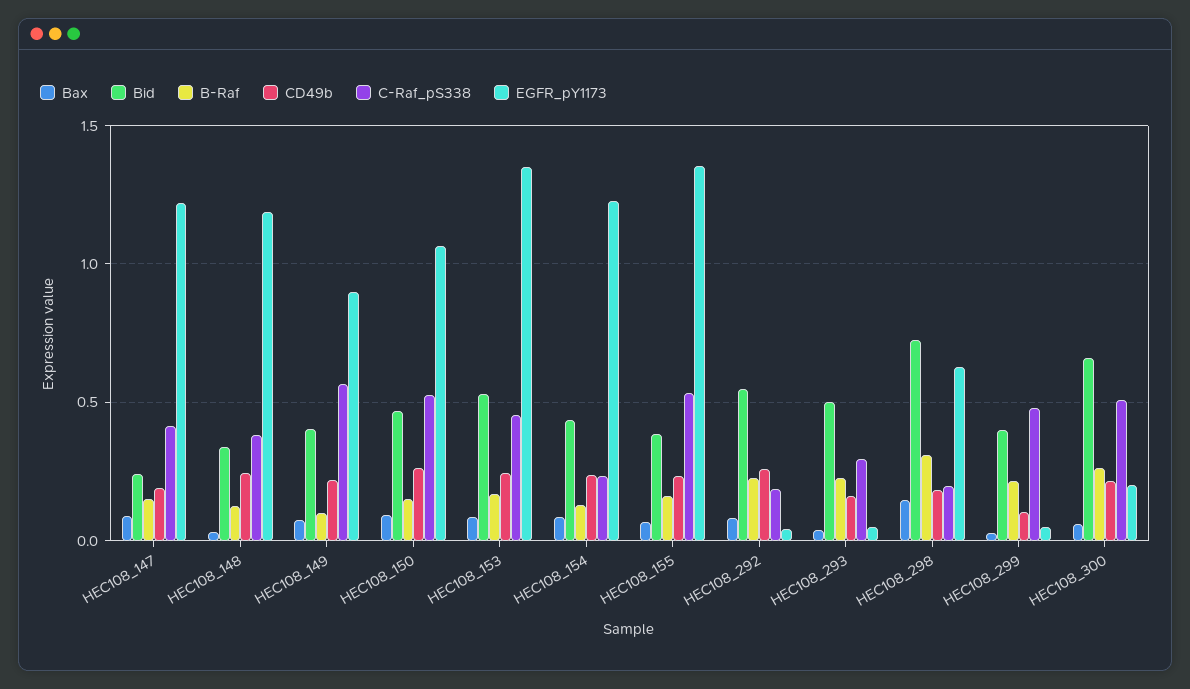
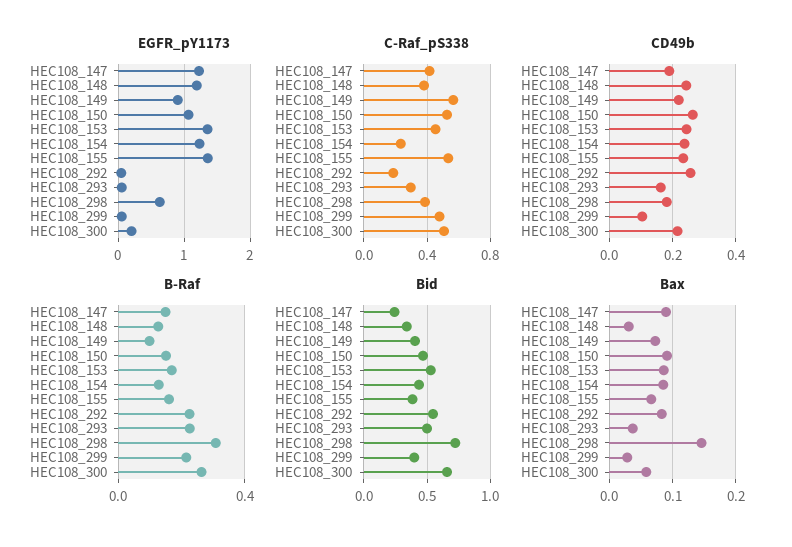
C-Raf_pS338, HEC108_298: 0.2 -> 0.4

